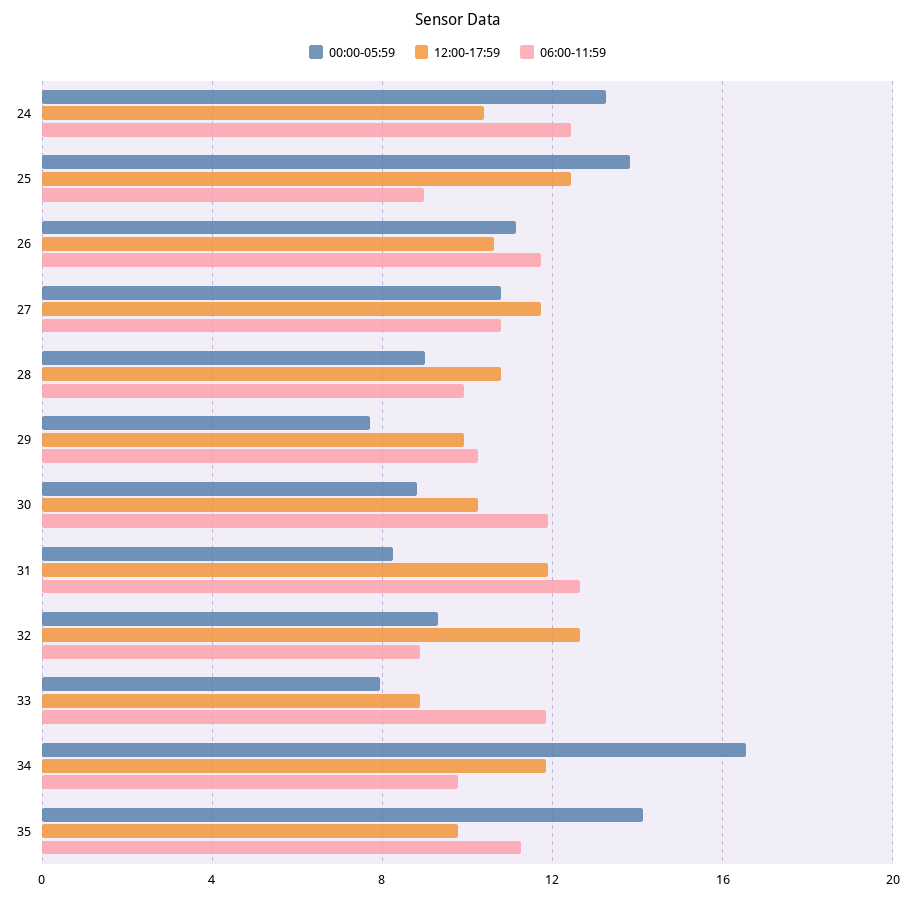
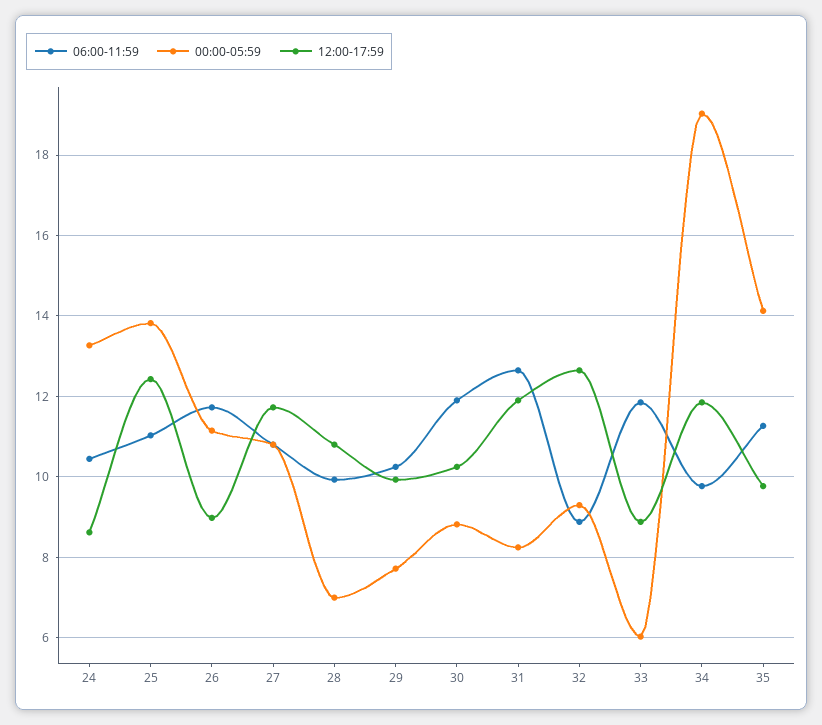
12:00-17:59, 24: 10.5 -> 8.6
06:00-11:59, 24: 12.5 -> 10.4
06:00-11:59, 25: 9 -> 11
12:00-17:59, 26: 10.5 -> 9
00:00-05:59, 28: 9 -> 7
00:00-05:59, 33: 8 -> 6
00:00-05:59, 34: 16.5 -> 19

